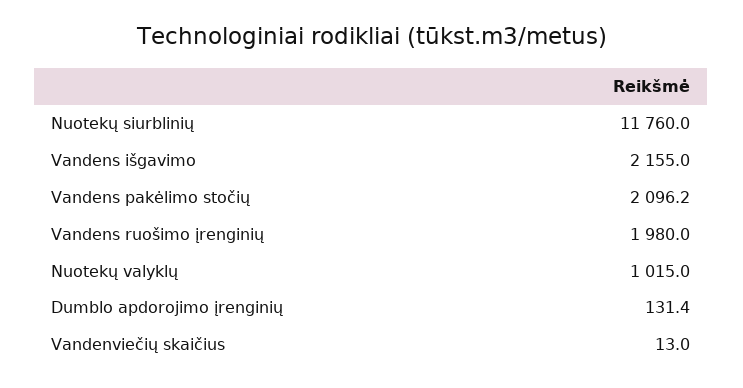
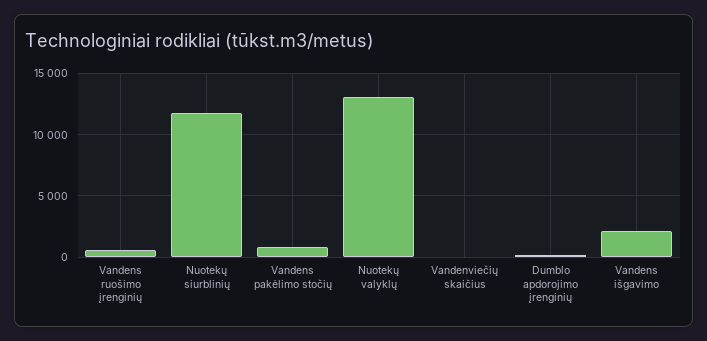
Vandens pakėlimo stočių: 2096.2 -> 1000
Vandens ruošimo įrenginių: 1980 -> 500
Nuotekų valyklų: 1015 -> 13000

